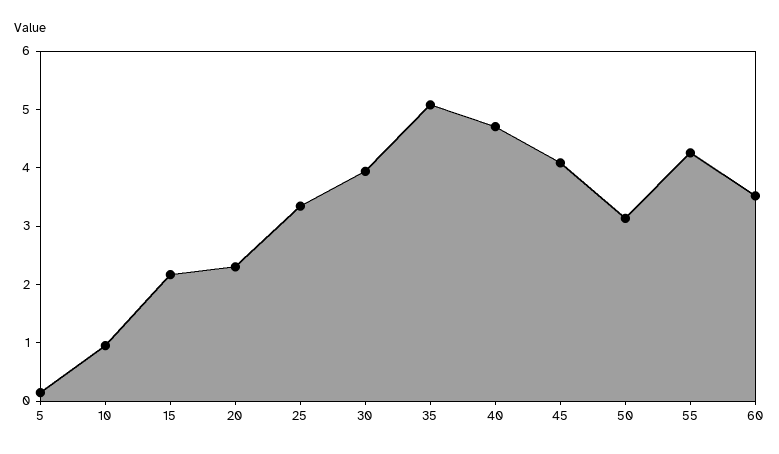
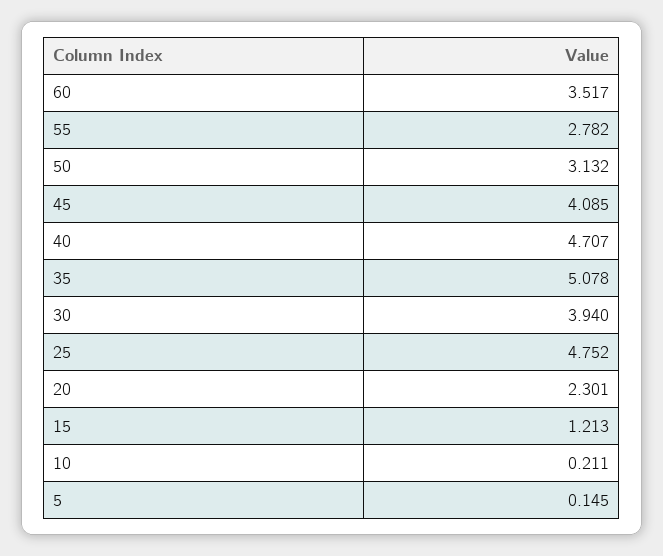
10: 1 -> 0.211
15: 2.2 -> 1.213
25: 3.4 -> 4.752
55: 4.2 -> 2.782

